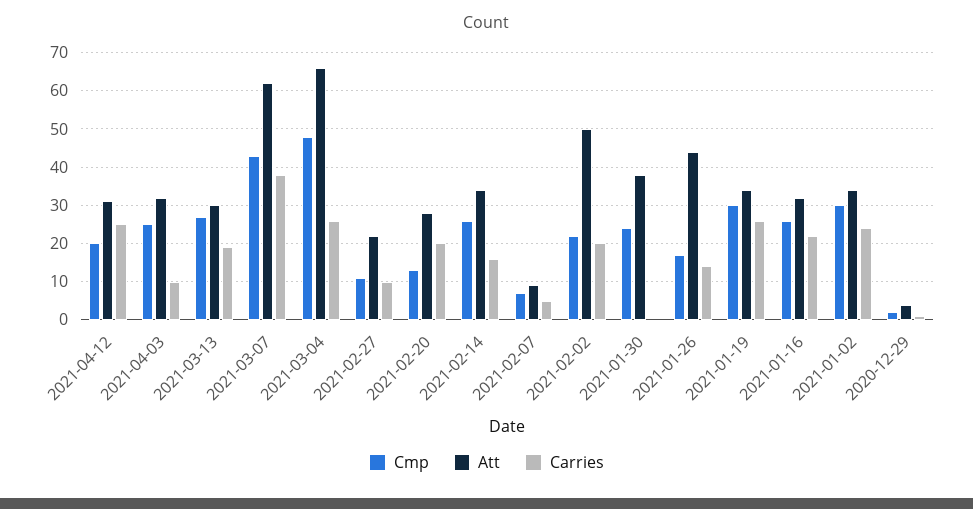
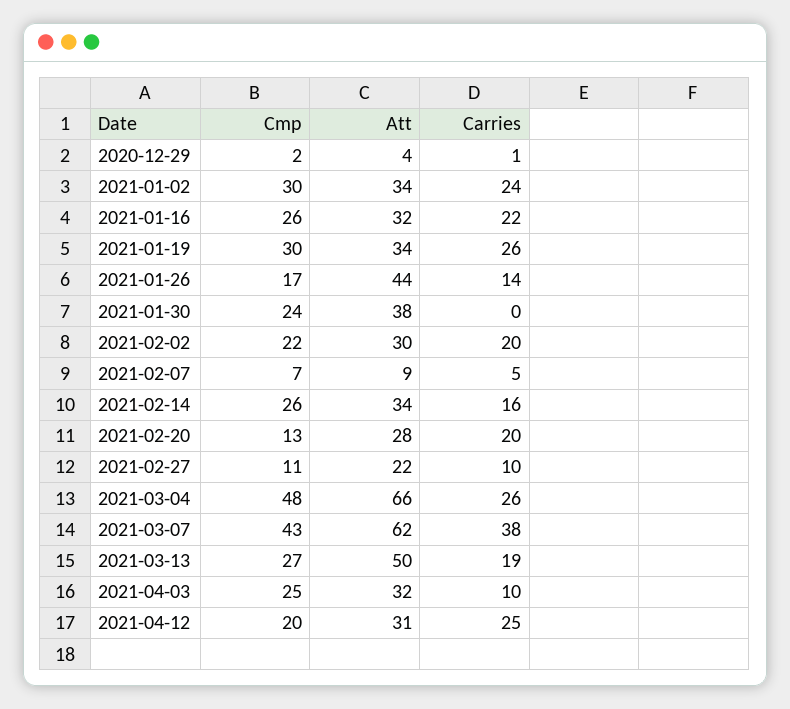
Att, 2021-03-13: 30 -> 50
Att, 2021-02-02: 50 -> 30

